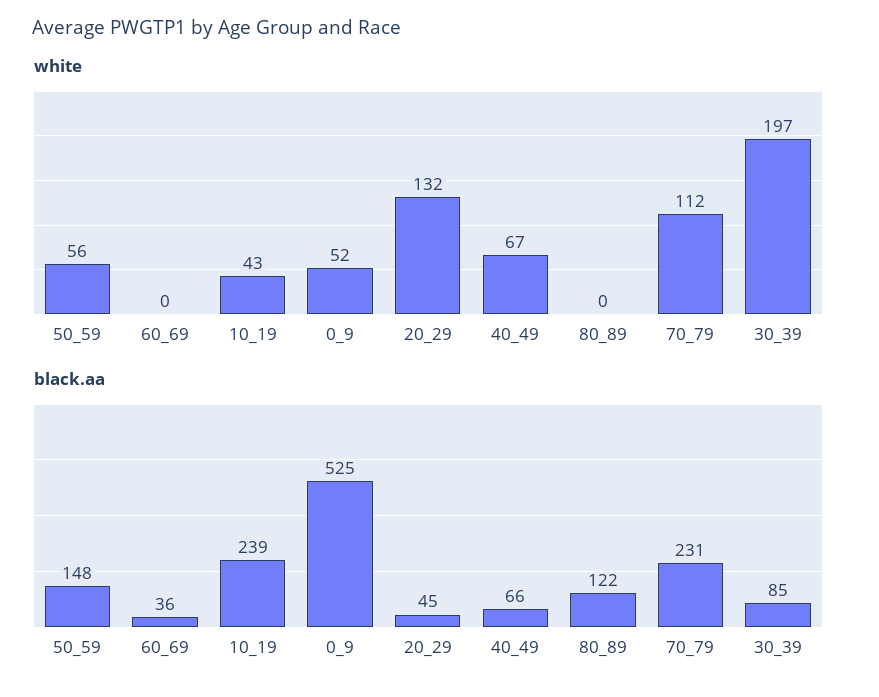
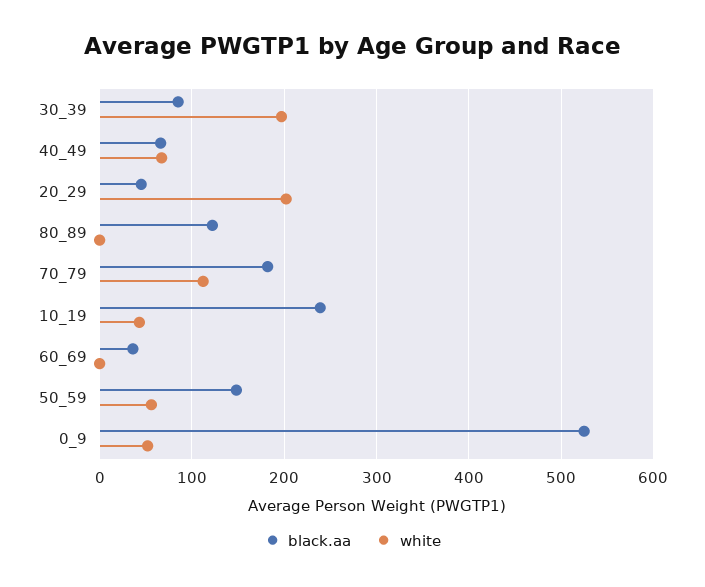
white, 20_29: 132 -> 200
black.aa, 70_79: 231 -> 180

